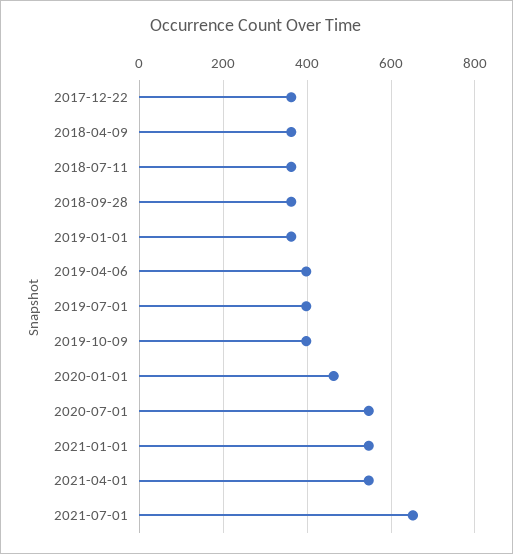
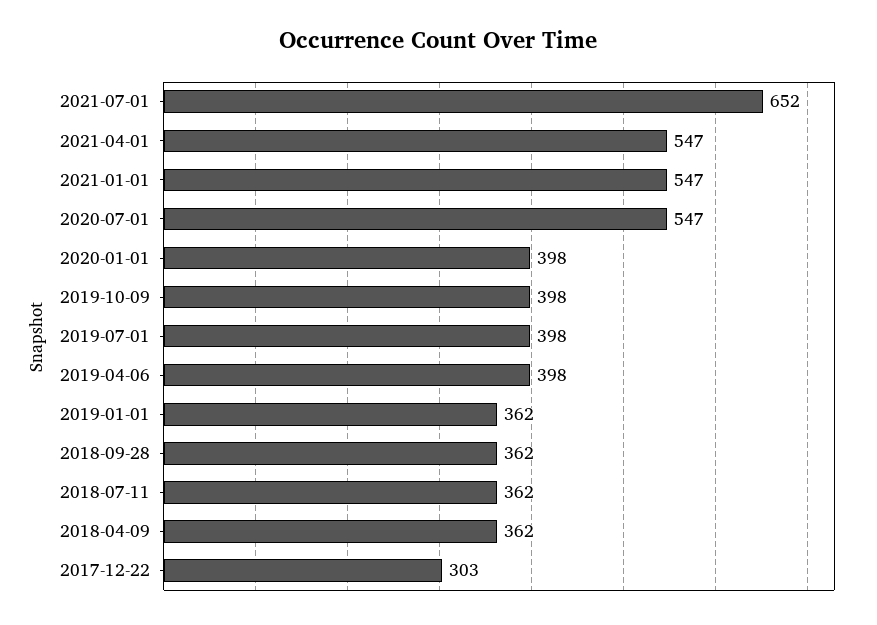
2017-12-22: 360 -> 303
2020-01-01: 460 -> 398

